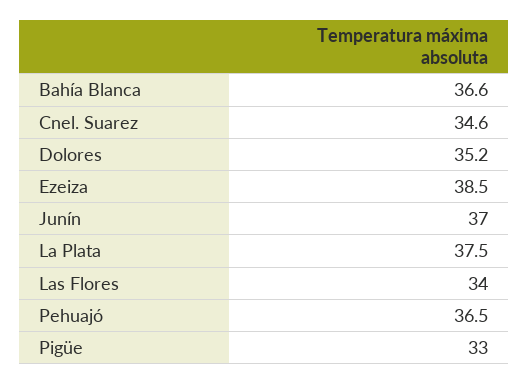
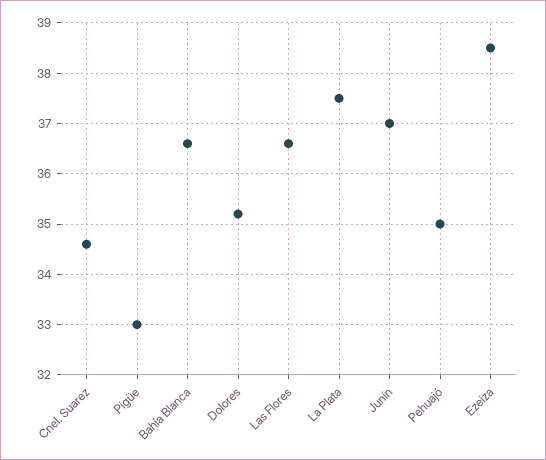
Las Flores: 34 -> 36.5
Pehuajó: 36.5 -> 35

